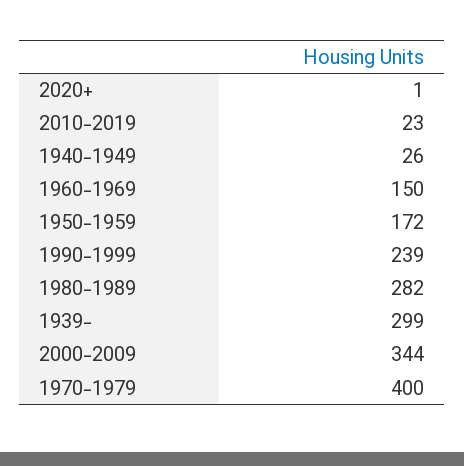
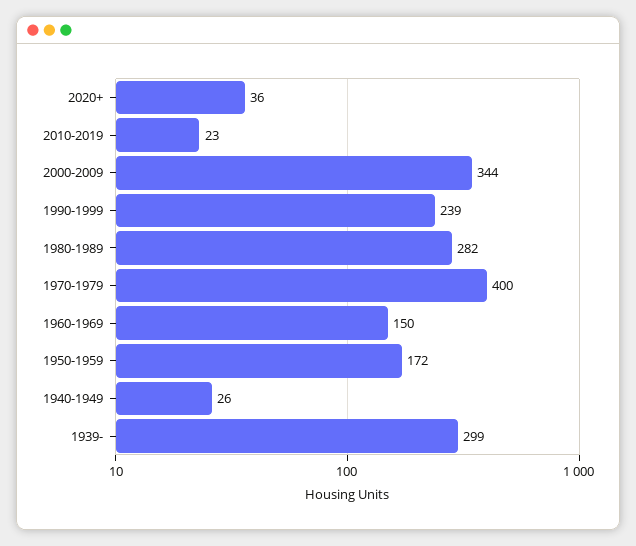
2020+: 1 -> 36

